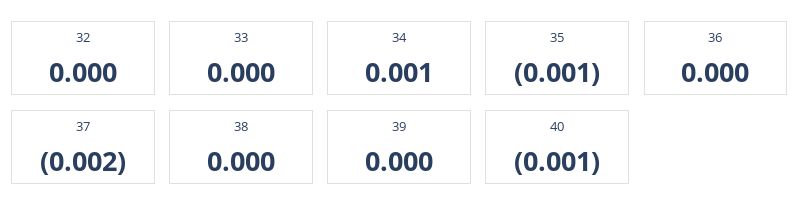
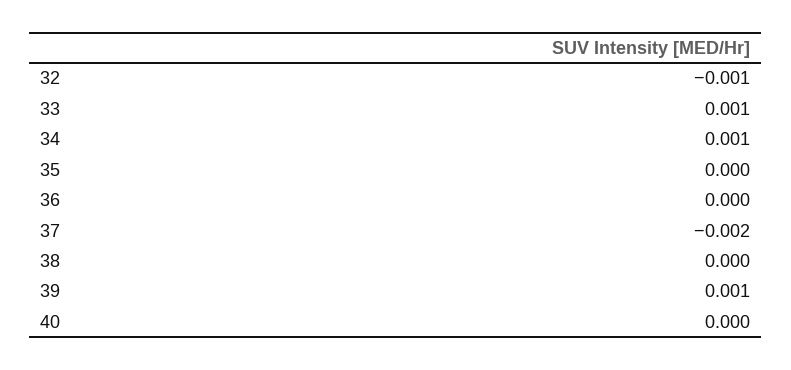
32: 0 -> -0.001
33: 0 -> 0.001
35: -0.001 -> 0
39: 0 -> 0.001
40: -0.001 -> 0

